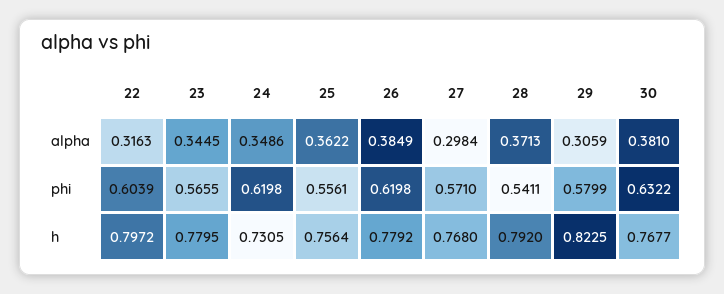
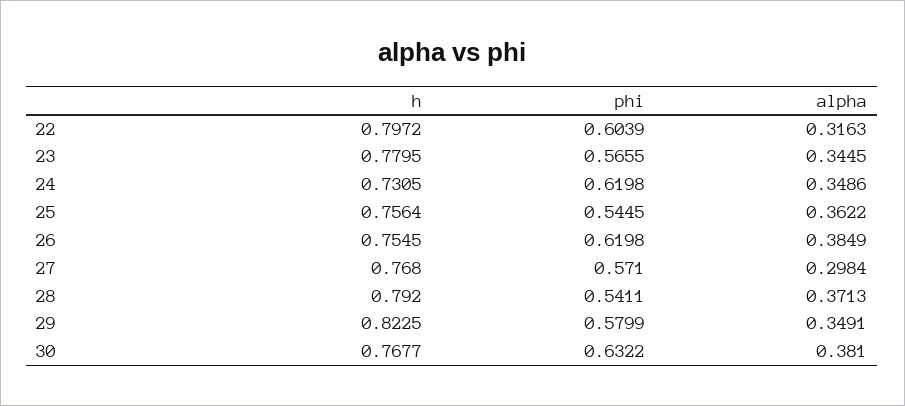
29, alpha: 0.3059 -> 0.3491
25, phi: 0.5561 -> 0.5445
26, h: 0.7792 -> 0.7545

